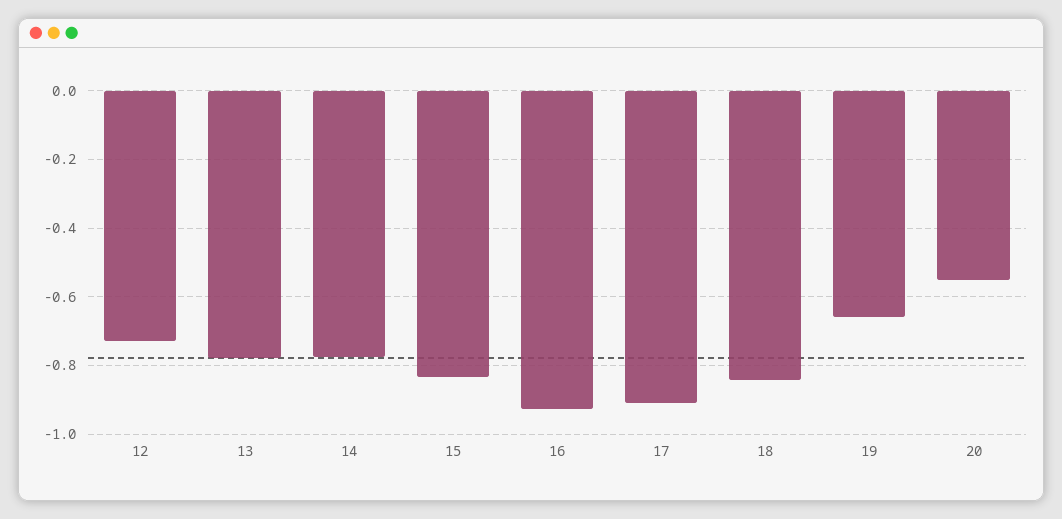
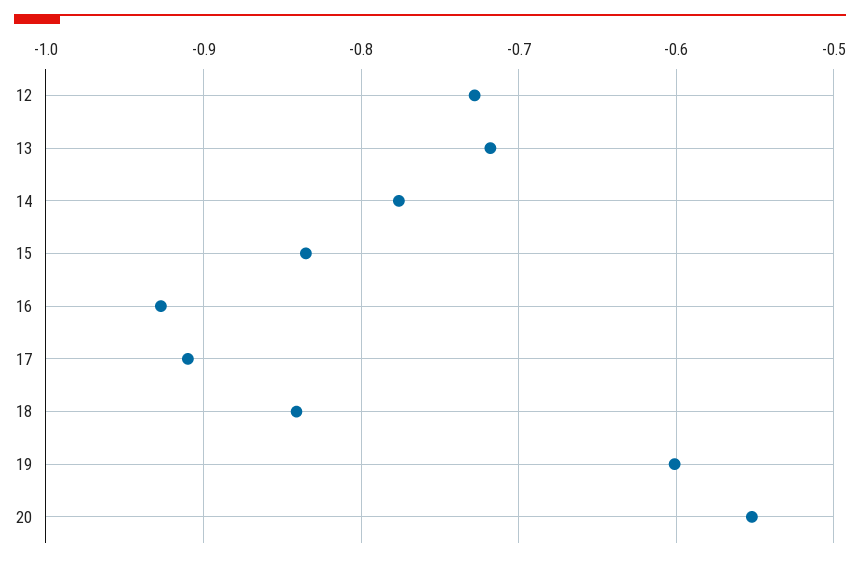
13: -0.78 -> -0.72
19: -0.66 -> -0.6

